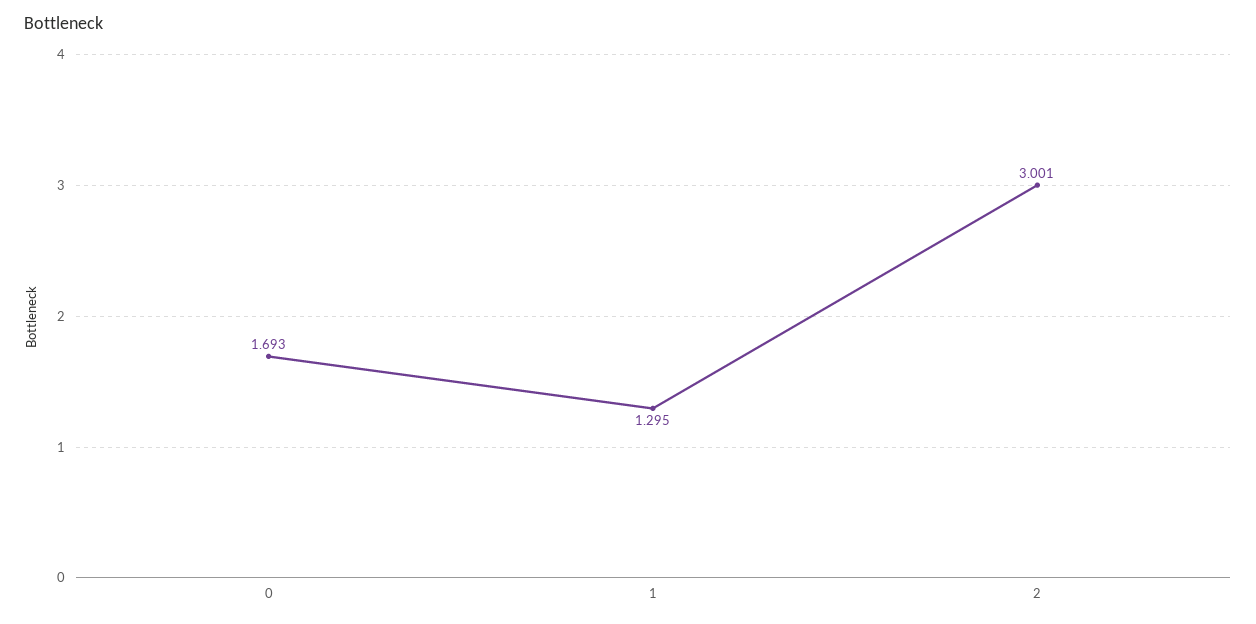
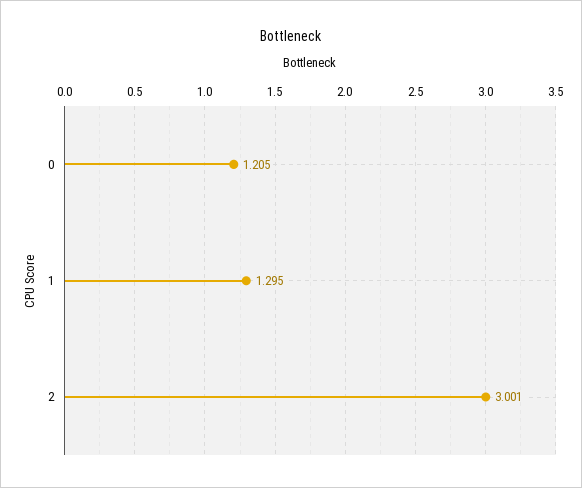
0: 1.693 -> 1.205

